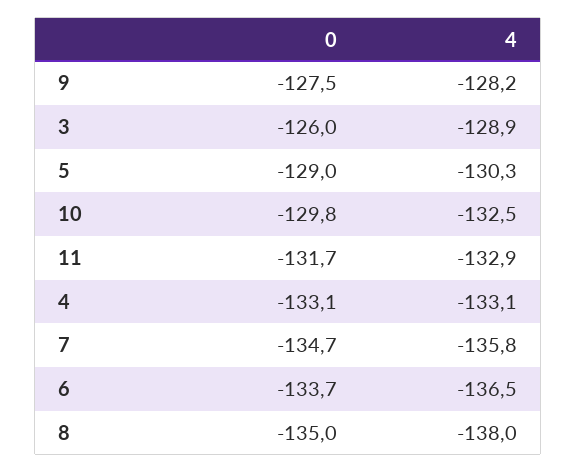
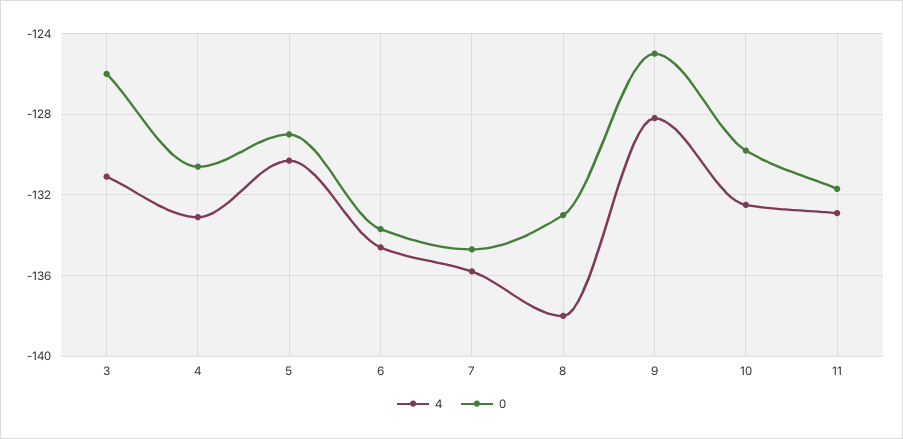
0, 9: -127.5 -> -125
4, 3: -128.9 -> -131
0, 4: -133.1 -> -130.5
4, 6: -136.5 -> -134.5
0, 8: -135 -> -133

